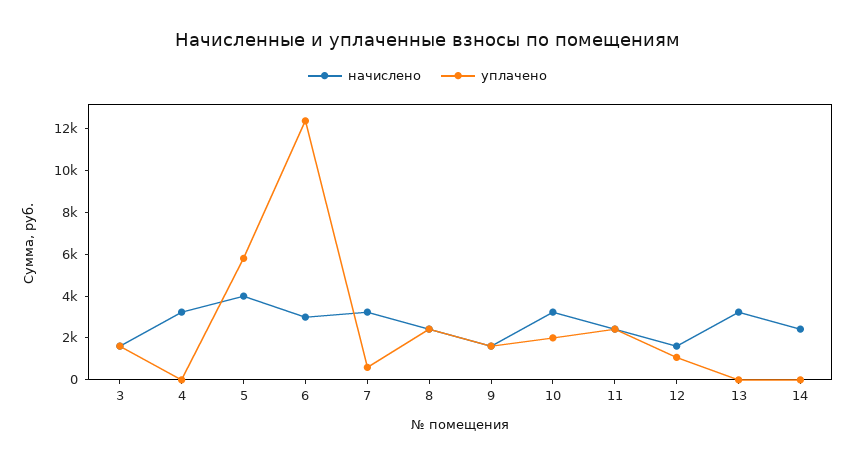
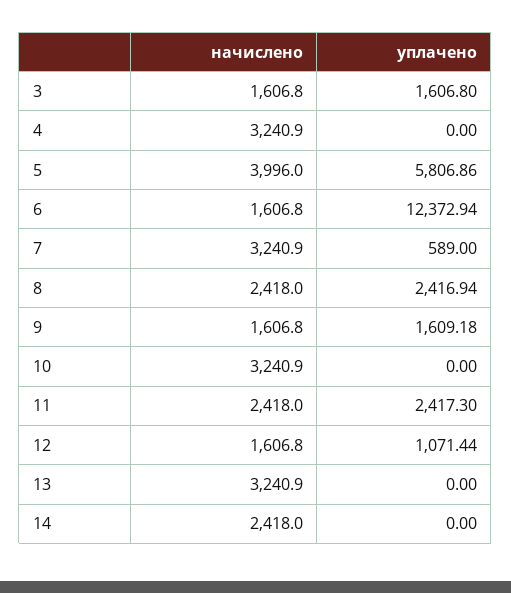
начислено, 6: 3000 -> 1606.8
уплачено, 10: 2000 -> 0

